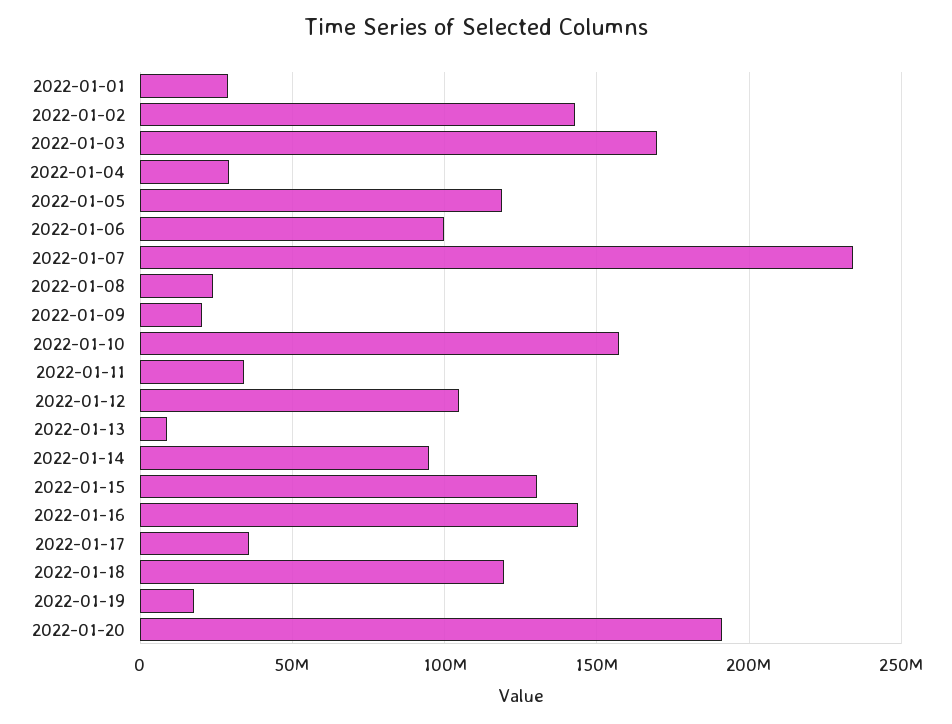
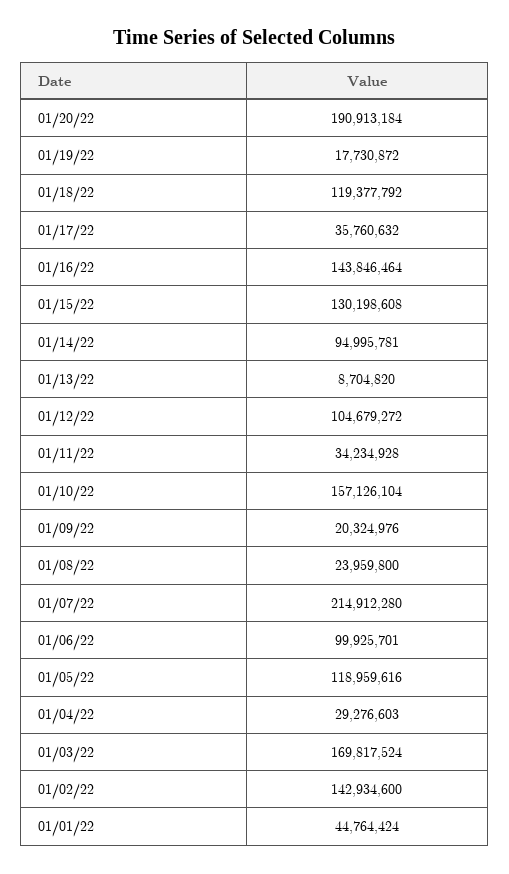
2022-01-01: 30000000 -> 44764424
2022-01-07: 235000000 -> 214912280

